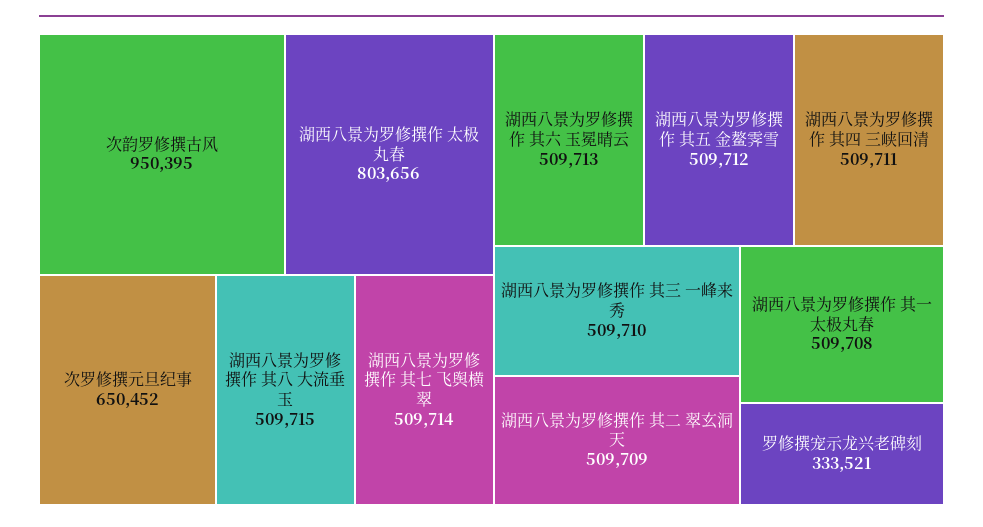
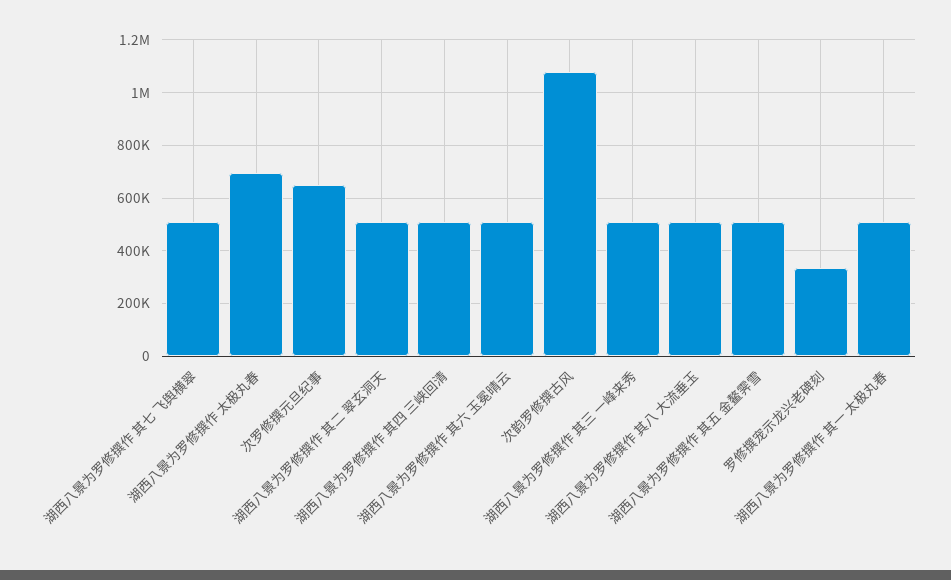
次韵罗修撰古风: 950395 -> 1075000
湖西八景为罗修撰作 太极丸春: 803656 -> 700000

